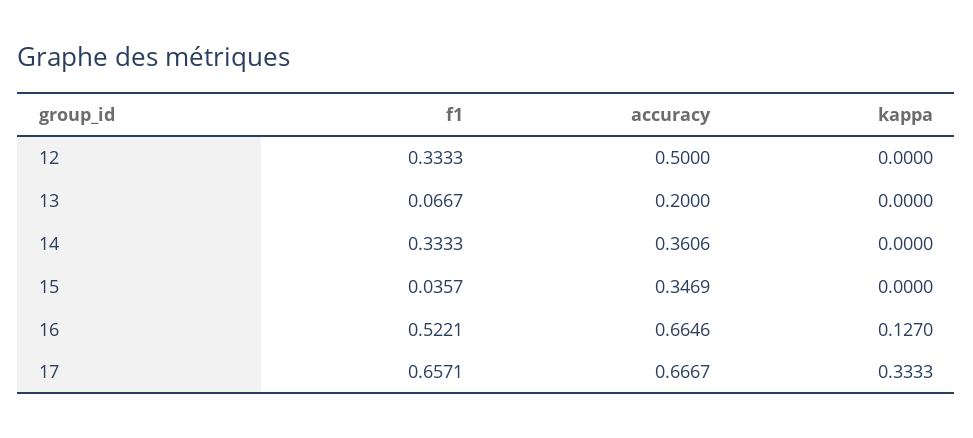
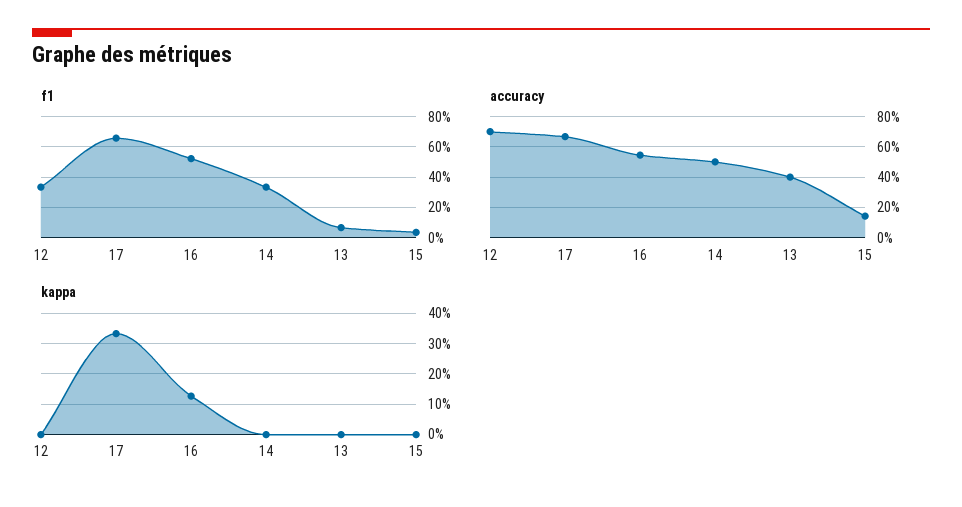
accuracy, 12: 0.5 -> 0.7
accuracy, 13: 0.2 -> 0.4
accuracy, 14: 0.3606 -> 0.5
accuracy, 15: 0.3469 -> 0.15
accuracy, 16: 0.6646 -> 0.55

